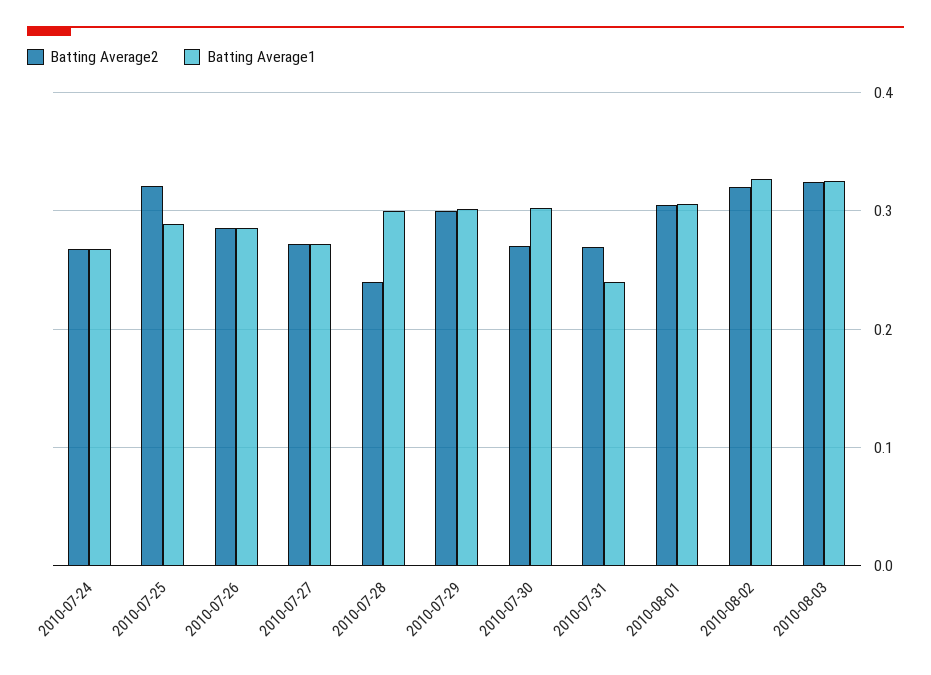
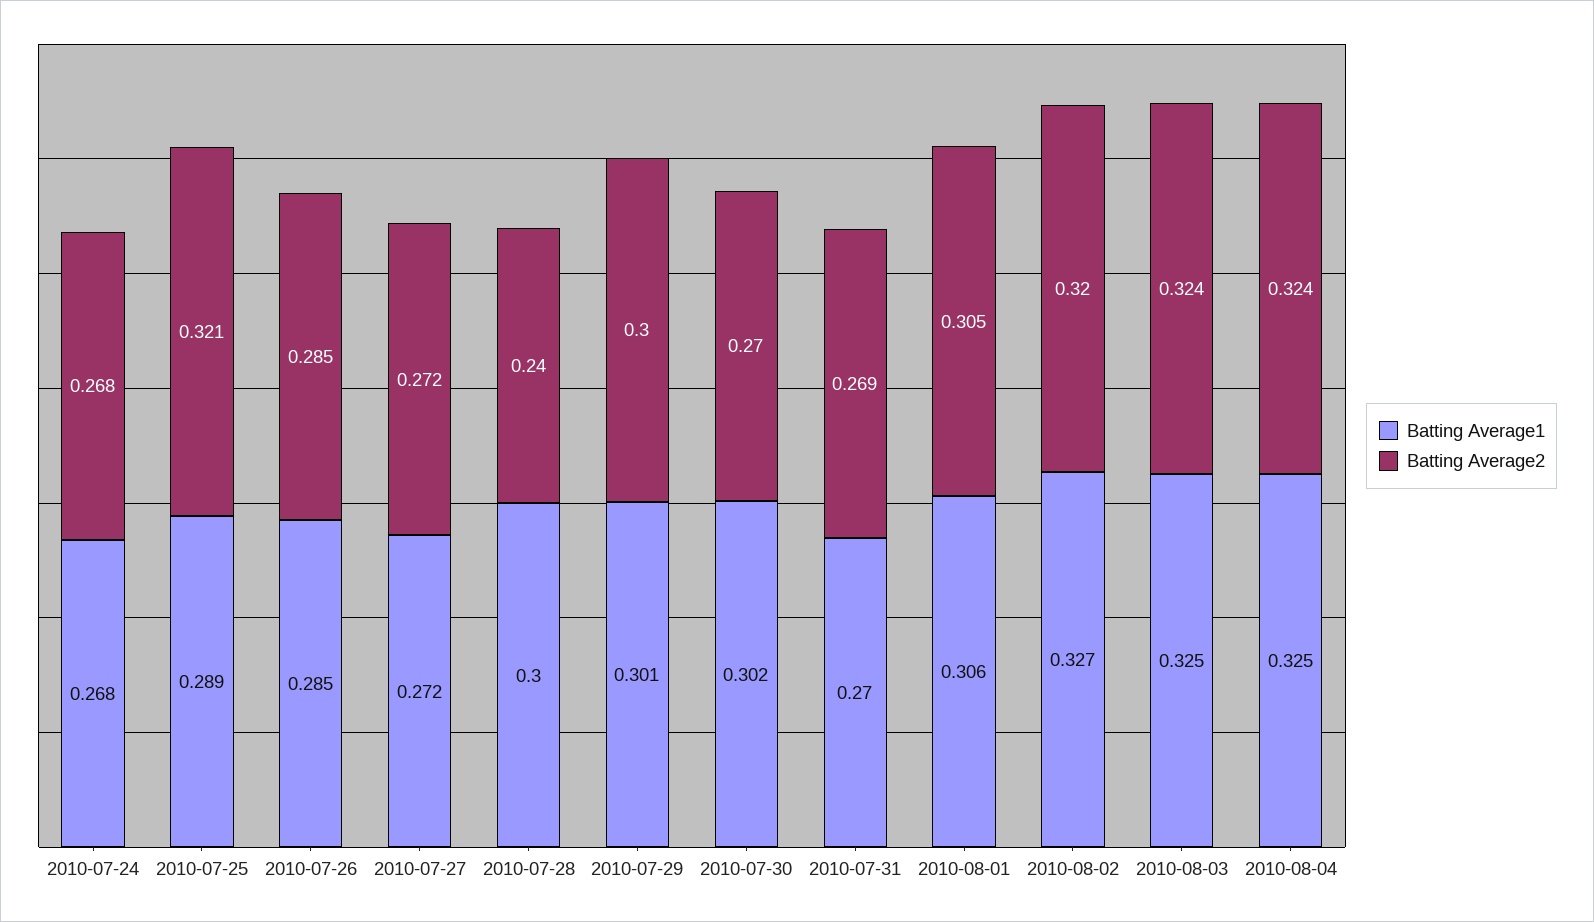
Batting Average1, 2010-07-31: 0.24 -> 0.27
Batting Average1, 2010-08-04: none -> 0.325
Batting Average2, 2010-08-04: none -> 0.324

